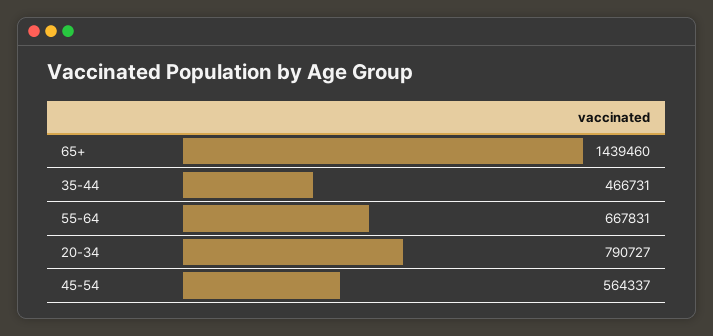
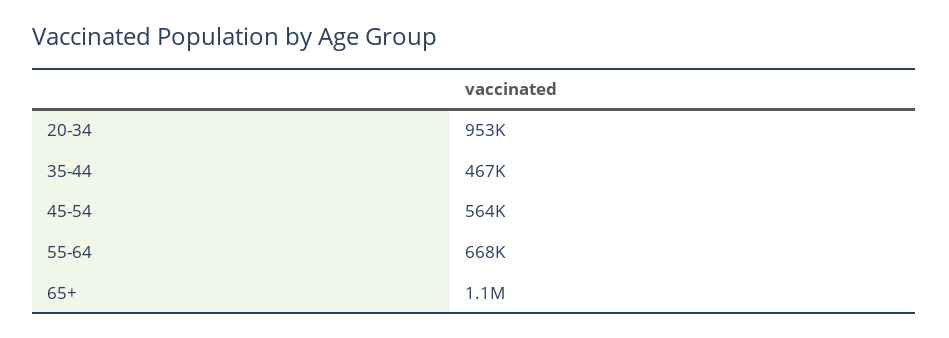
65+: 1439460 -> 1100000
20-34: 790727 -> 953000

